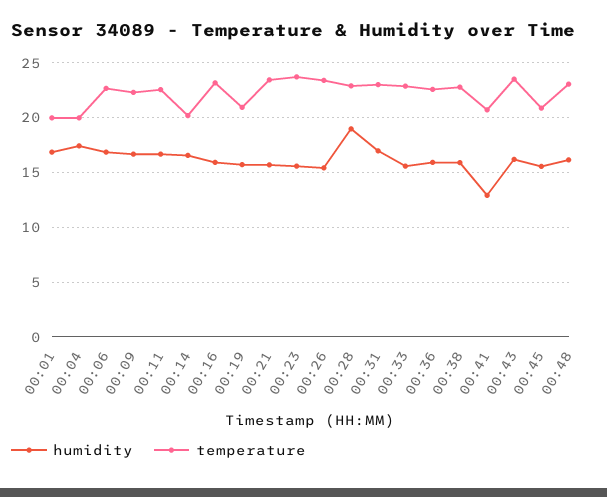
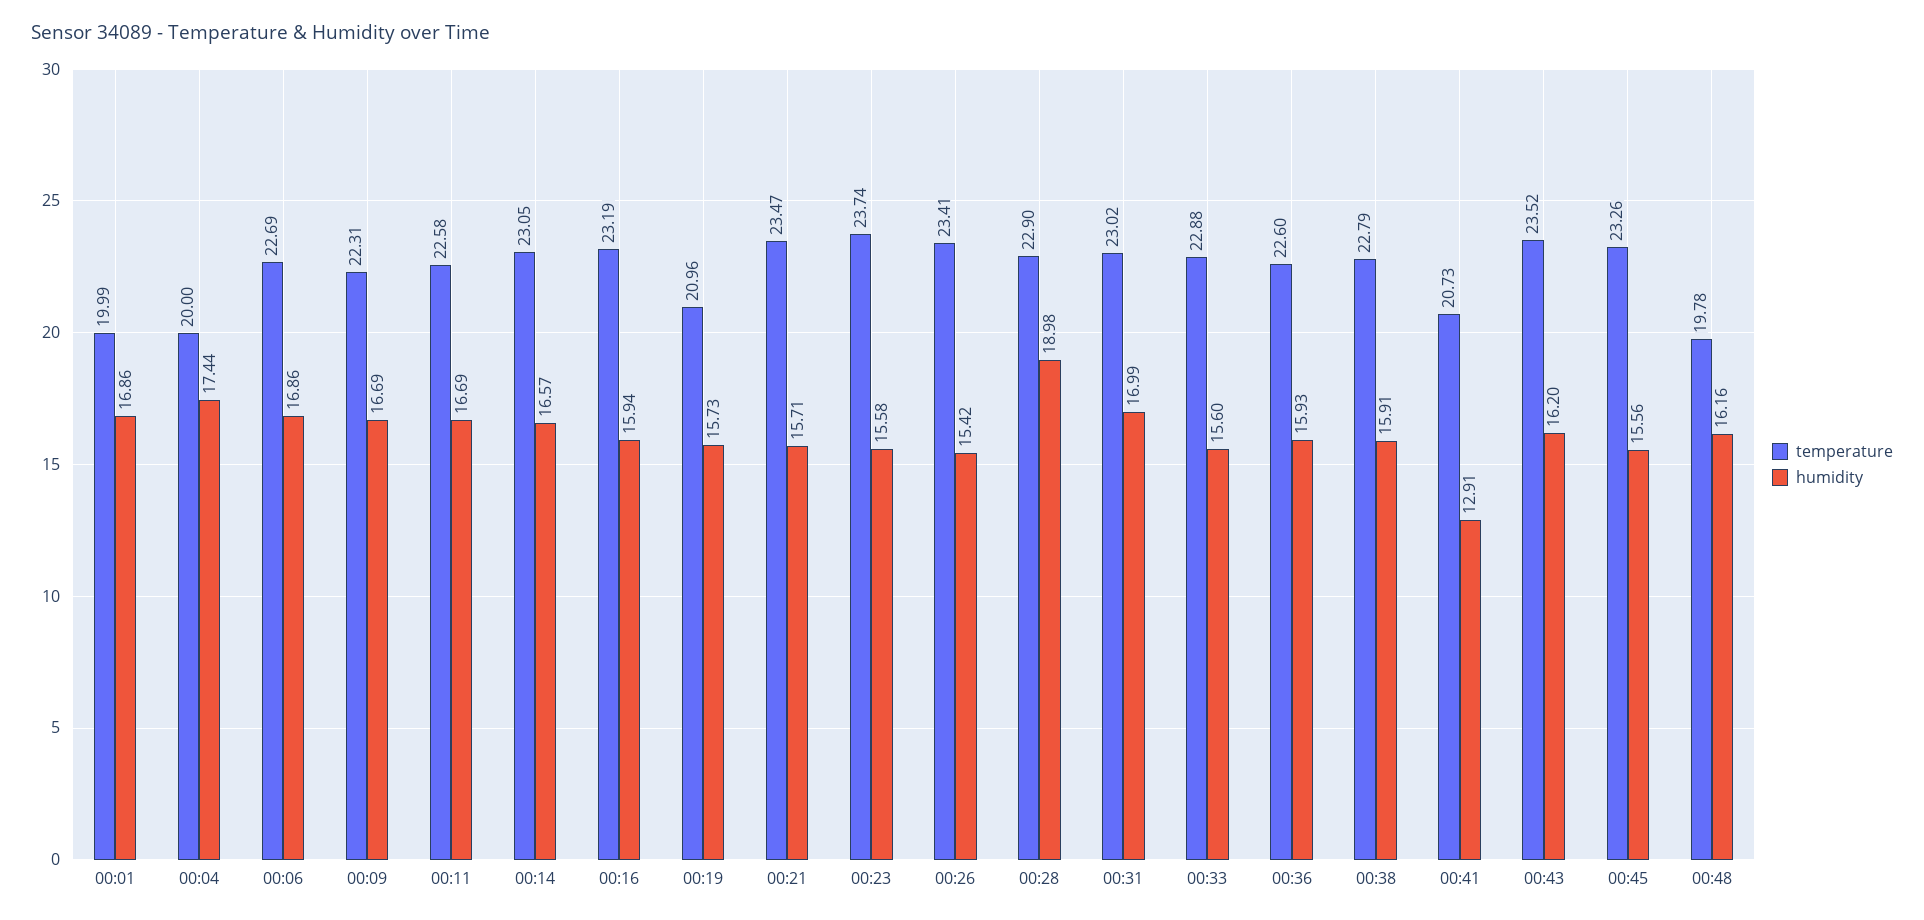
temperature, 00:14: 20 -> 23.05
temperature, 00:45: 21 -> 23.26
temperature, 00:48: 23 -> 19.78

